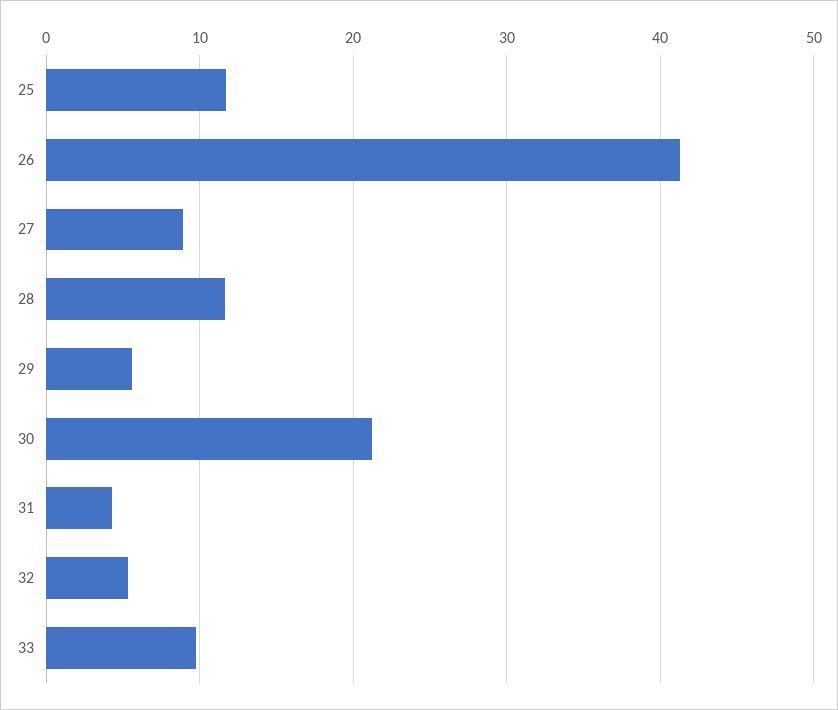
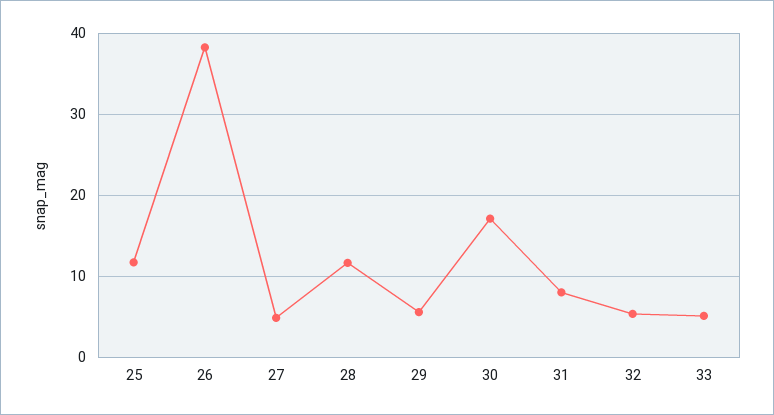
26: 41 -> 38
27: 9 -> 5
30: 21 -> 17
31: 4 -> 8
33: 10 -> 5

